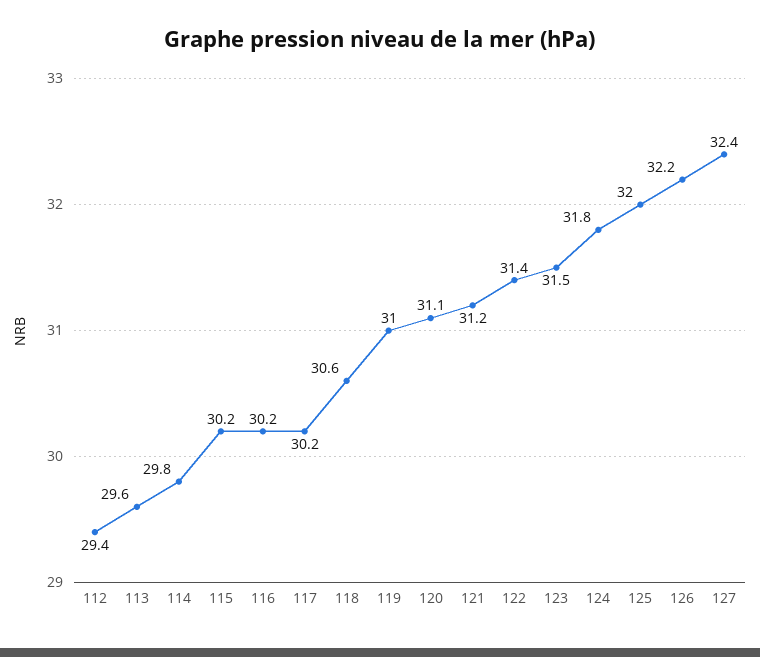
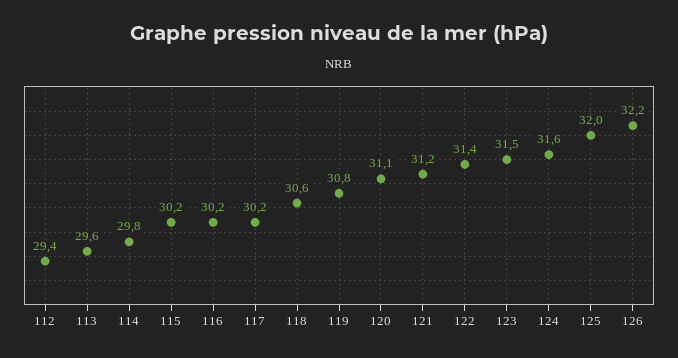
119: 31 -> 30.8
124: 31.8 -> 31.6
127: 32.4 -> none

